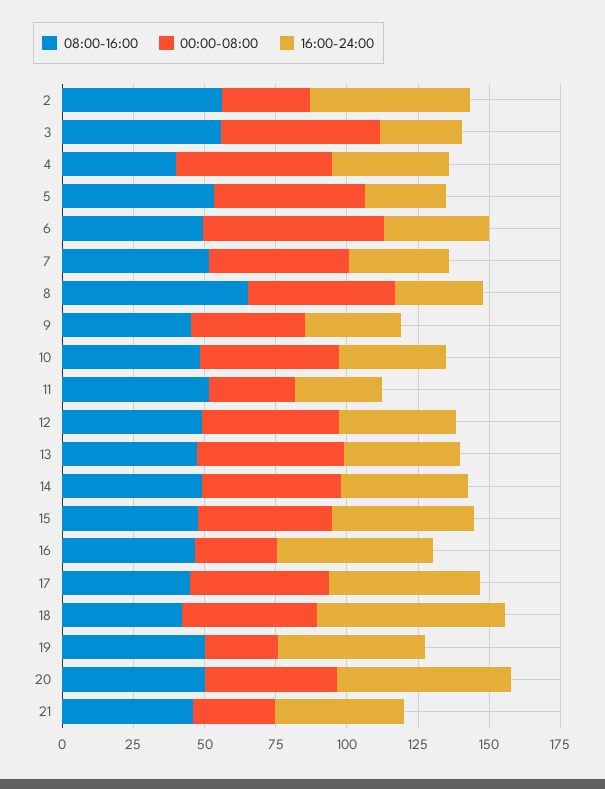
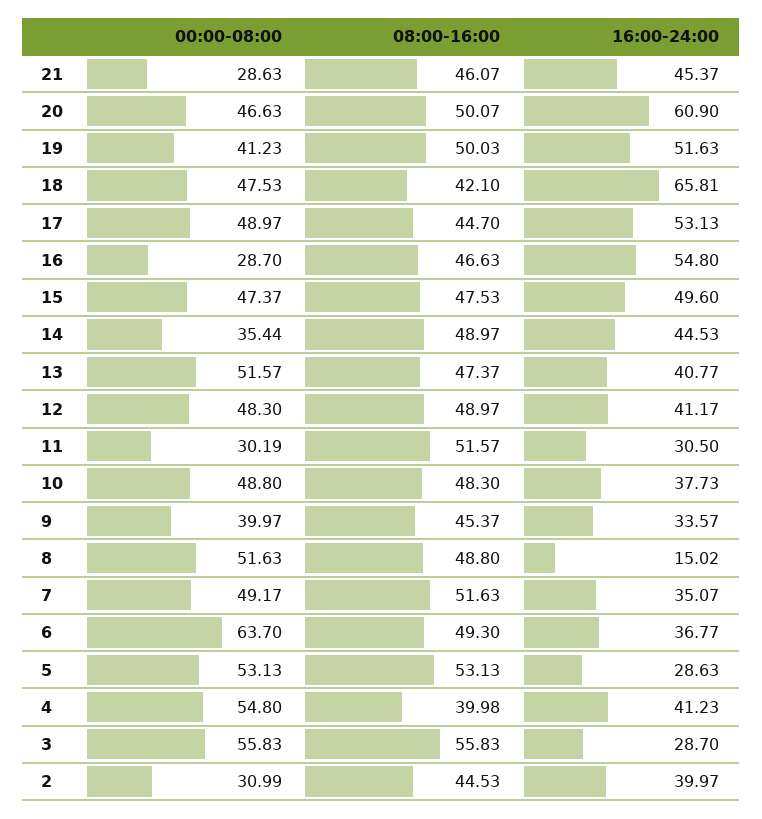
08:00-16:00, 2: 55 -> 44.53
16:00-24:00, 2: 55 -> 39.97
08:00-16:00, 8: 65 -> 48.8
16:00-24:00, 8: 30 -> 15.02
00:00-08:00, 14: 50 -> 35.44
00:00-08:00, 19: 25 -> 41.23

